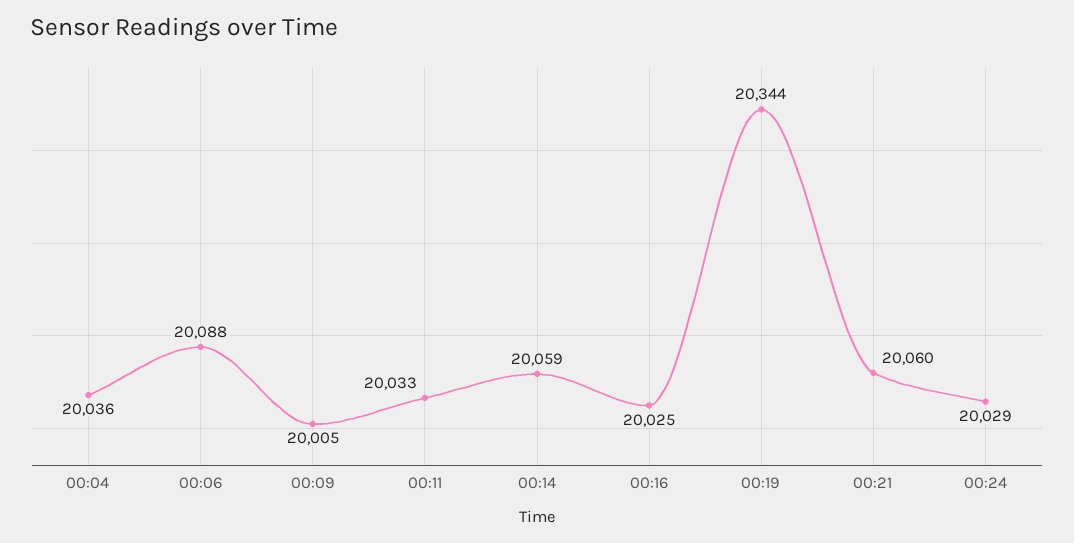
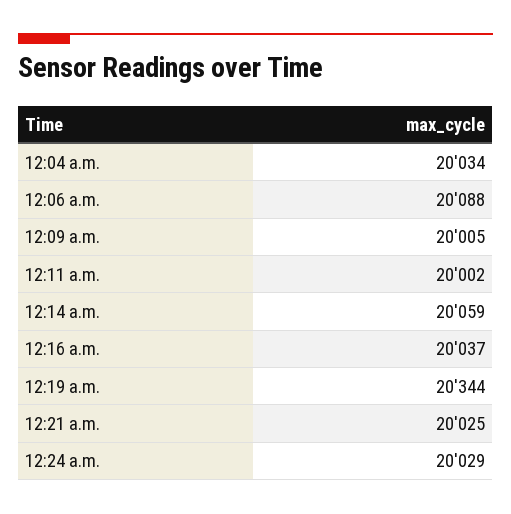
00:04: 20036 -> 20034
00:11: 20033 -> 20002
00:16: 20025 -> 20037
00:21: 20060 -> 20025

